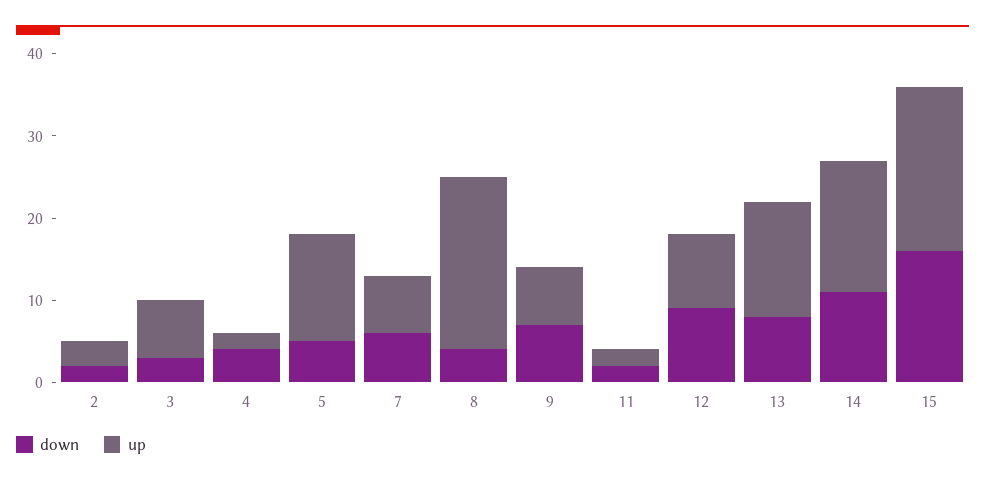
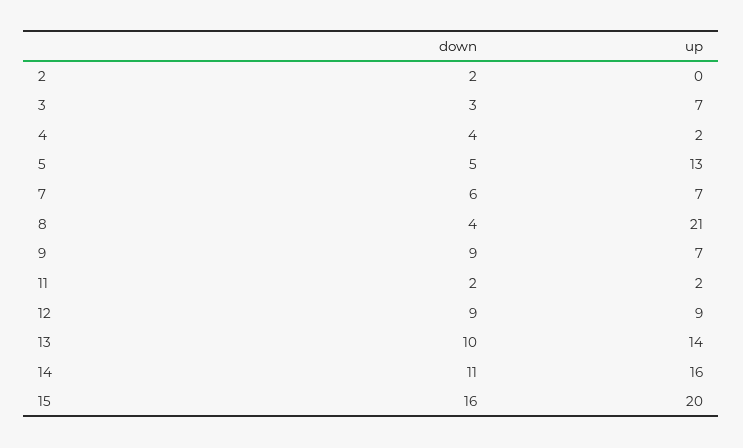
up, 2: 3 -> 0
down, 9: 7 -> 9
down, 13: 8 -> 10

